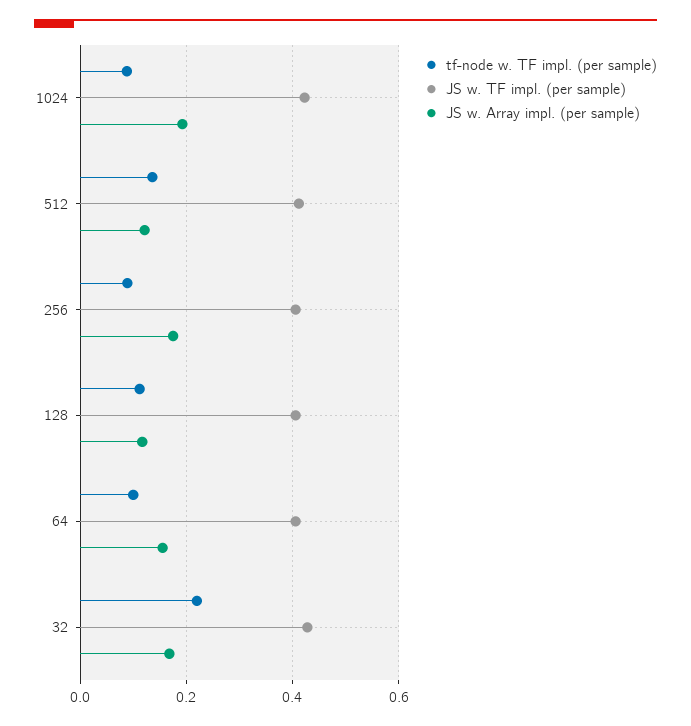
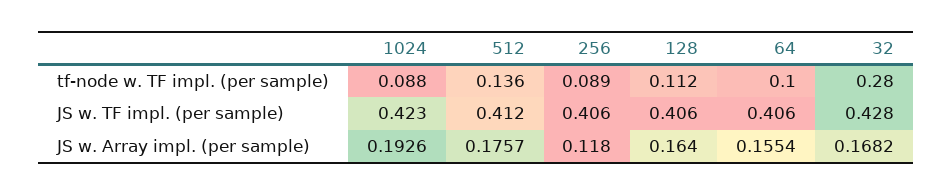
JS w. Array impl. (per sample), 512: 0.12 -> 0.1757
JS w. Array impl. (per sample), 256: 0.18 -> 0.118
JS w. Array impl. (per sample), 128: 0.12 -> 0.164
tf-node w. TF impl. (per sample), 32: 0.22 -> 0.28

